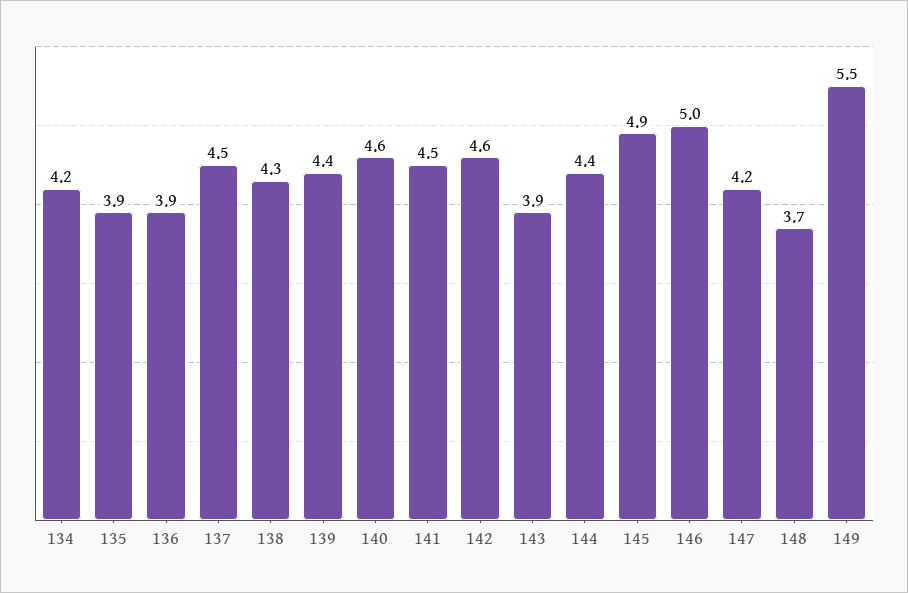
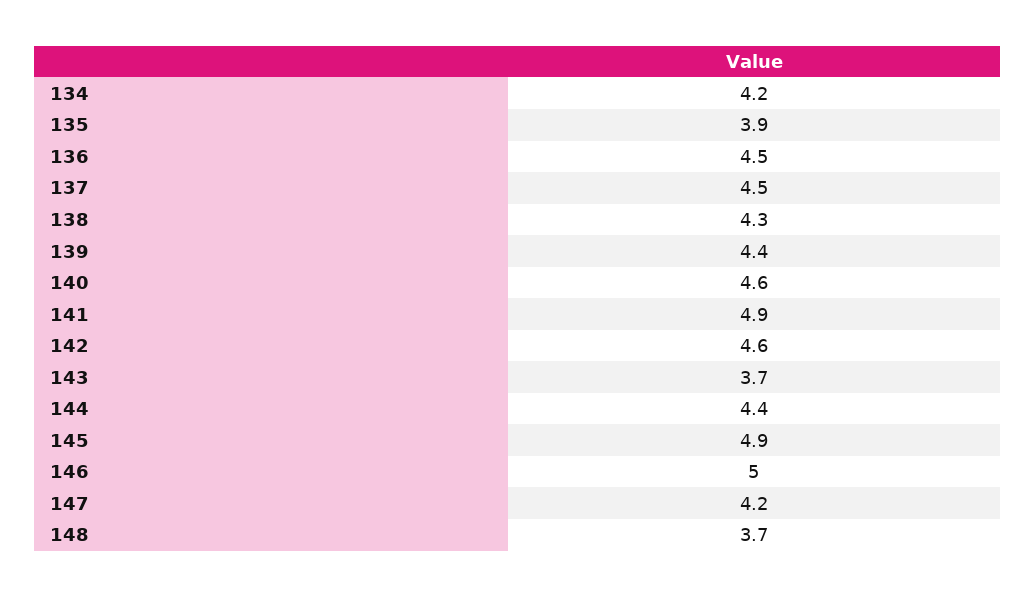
136: 3.9 -> 4.5
141: 4.5 -> 4.9
143: 3.9 -> 3.7
149: 5.5 -> none

